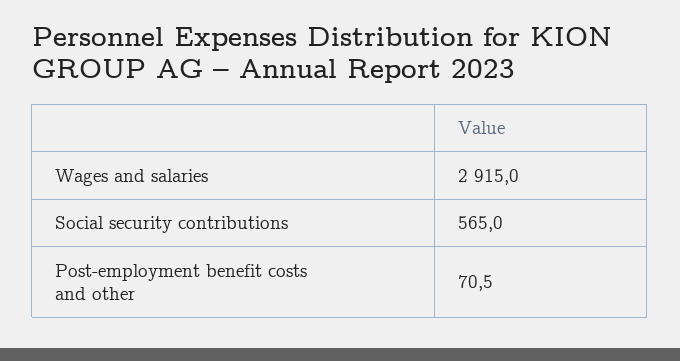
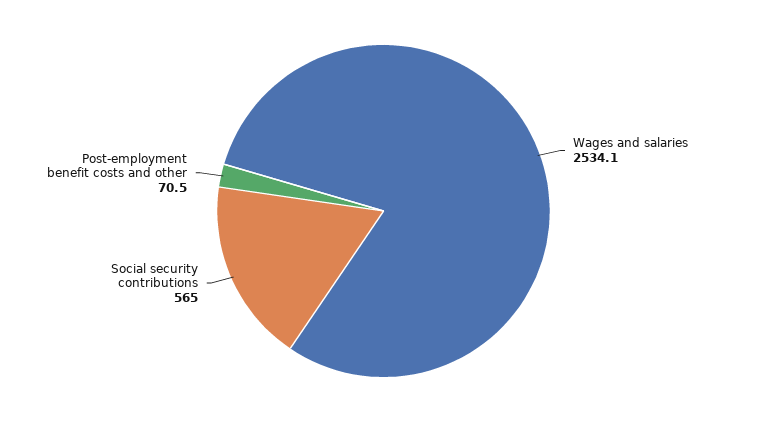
Wages and salaries: 2915 -> 2534.1

